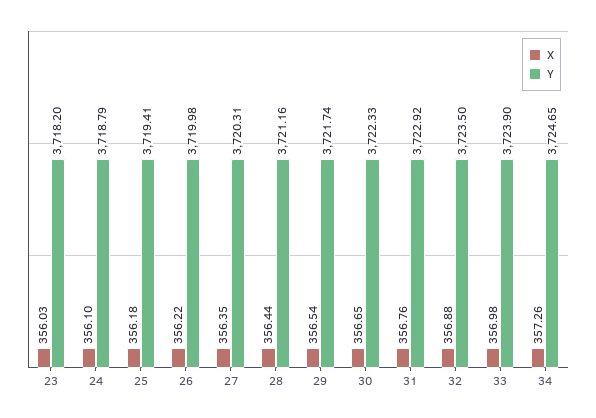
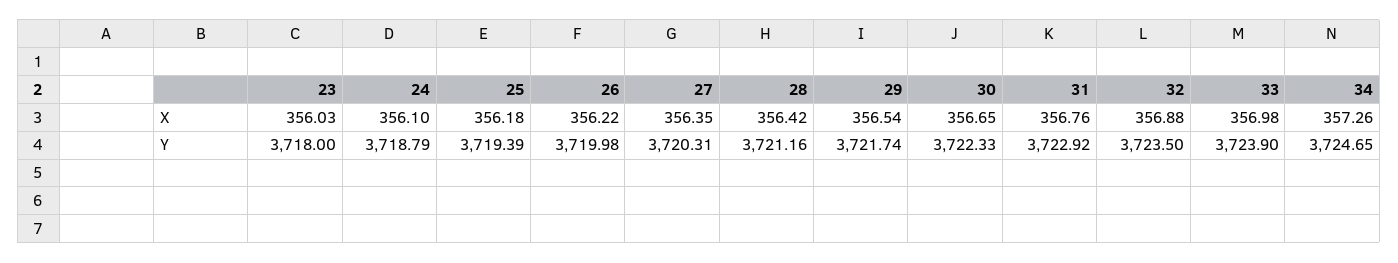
Y, 23: 3718.2 -> 3718
Y, 25: 3719.41 -> 3719.39
X, 28: 356.44 -> 356.42

